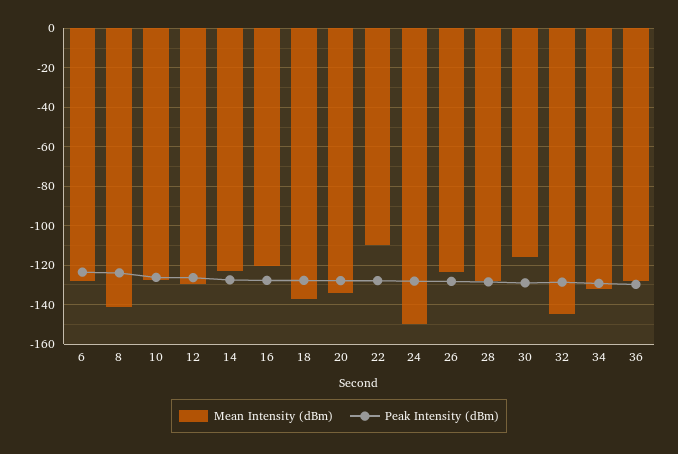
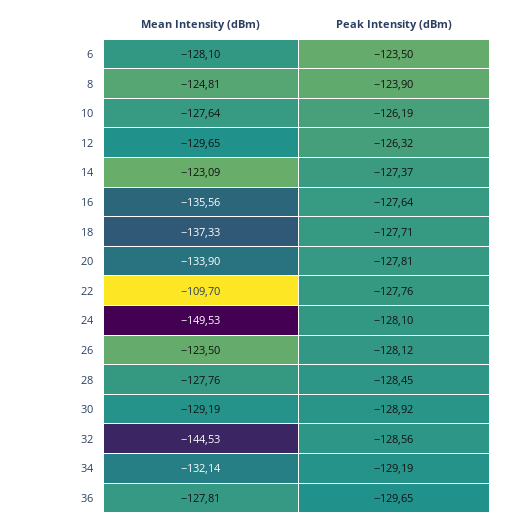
Mean Intensity (dBm), 8: -140 -> -124.81
Mean Intensity (dBm), 16: -120 -> -135.56
Mean Intensity (dBm), 30: -115 -> -129.19

